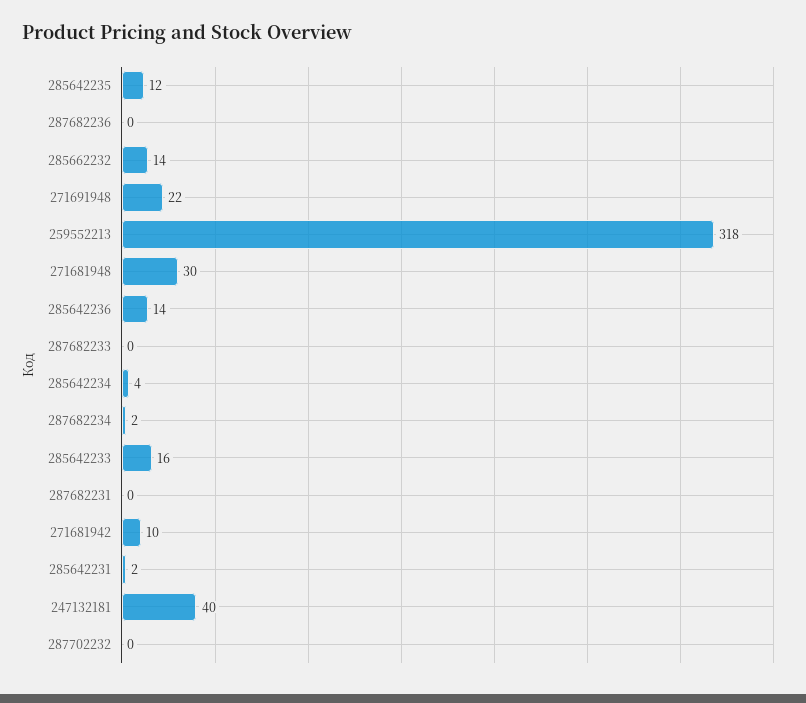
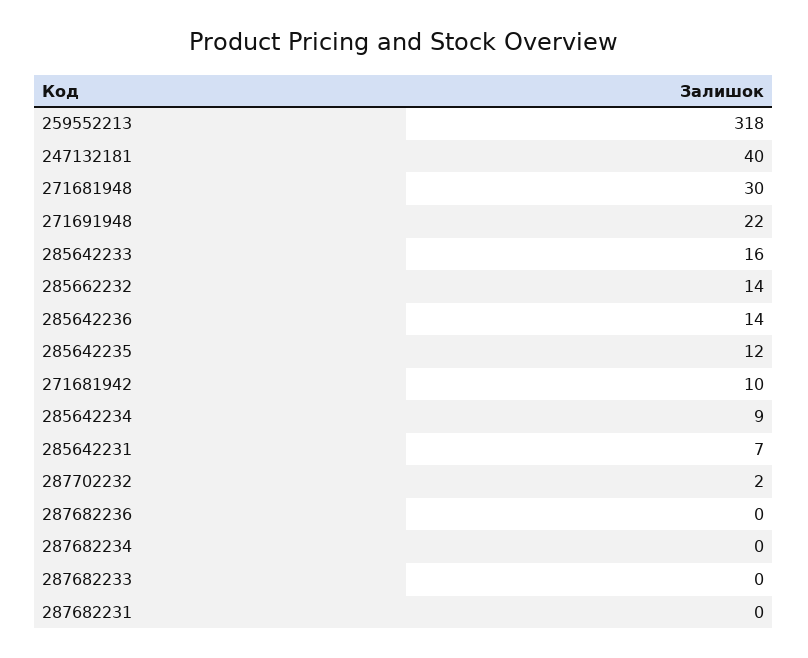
285642234: 4 -> 9
287682234: 2 -> 0
285642231: 2 -> 7
287702232: 0 -> 2

